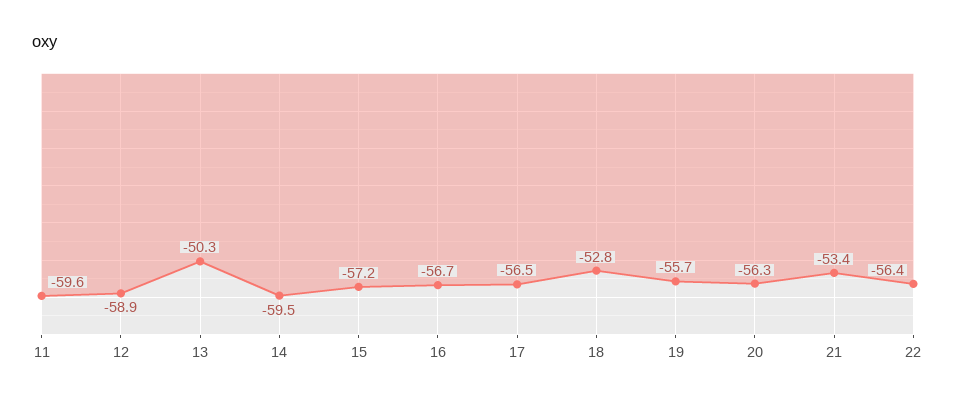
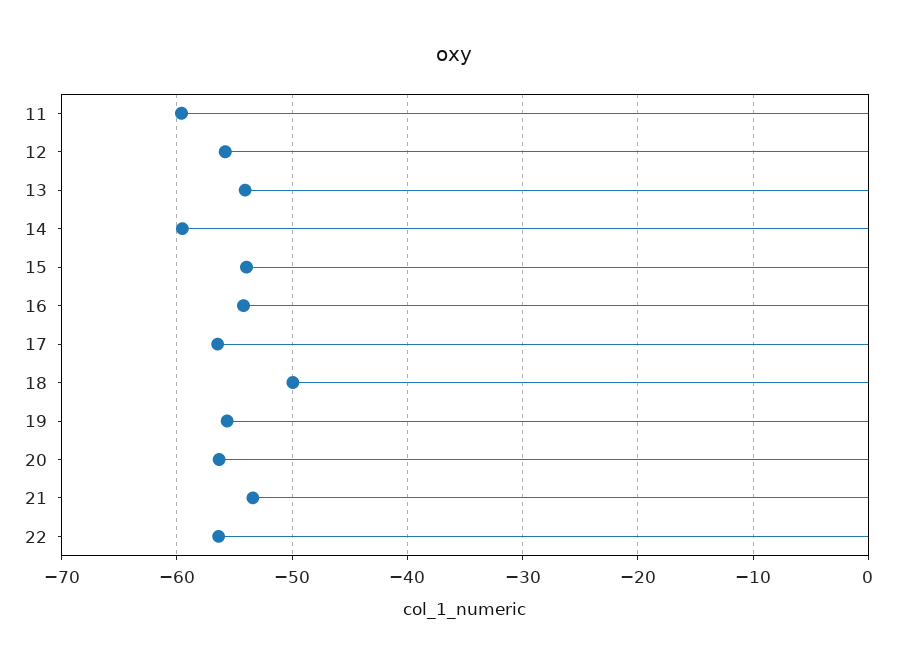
12: -58.9 -> -56
13: -50.3 -> -54
15: -57.2 -> -54
16: -56.7 -> -54
18: -52.8 -> -50

